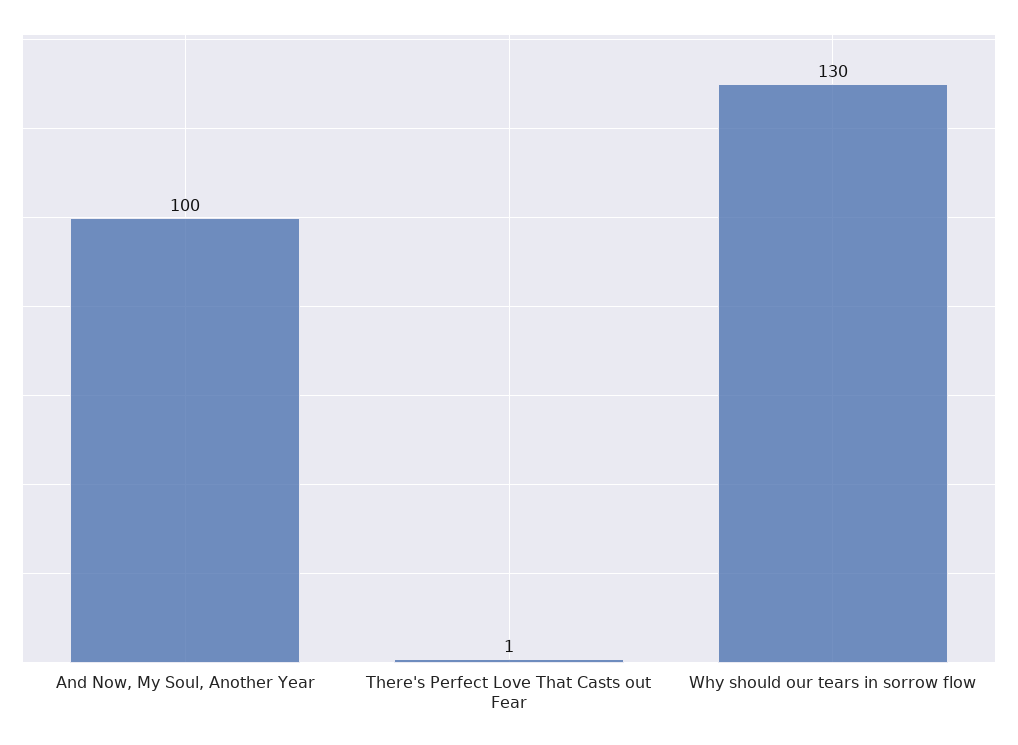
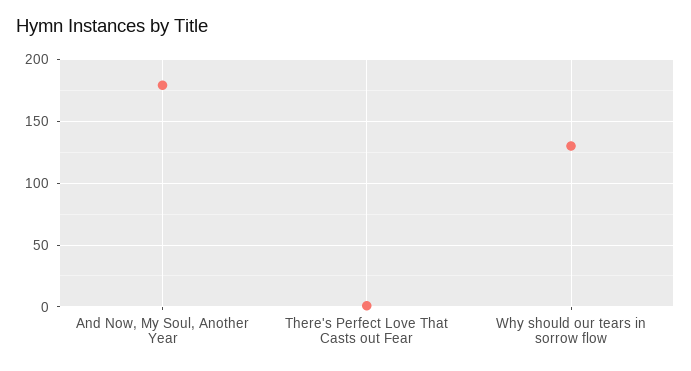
And Now, My Soul, Another Year: 100 -> 180

